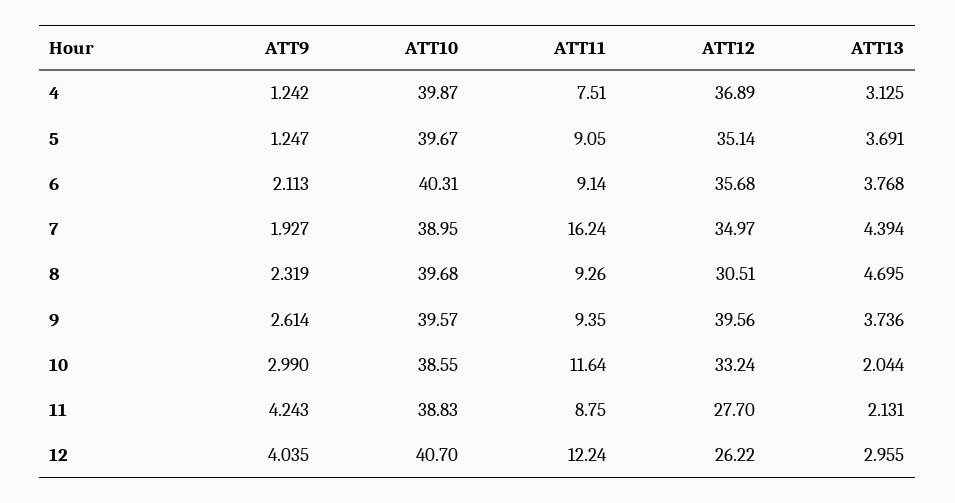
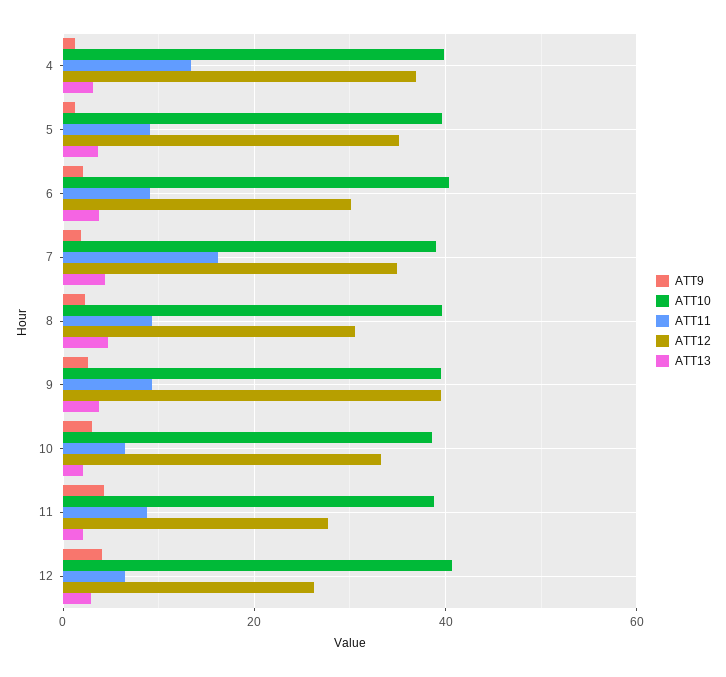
ATT11, 4: 7.51 -> 14
ATT12, 6: 35.68 -> 30
ATT11, 10: 11.64 -> 6
ATT11, 12: 12.24 -> 6

